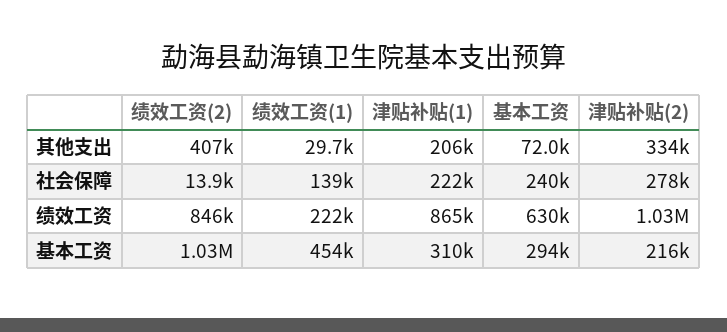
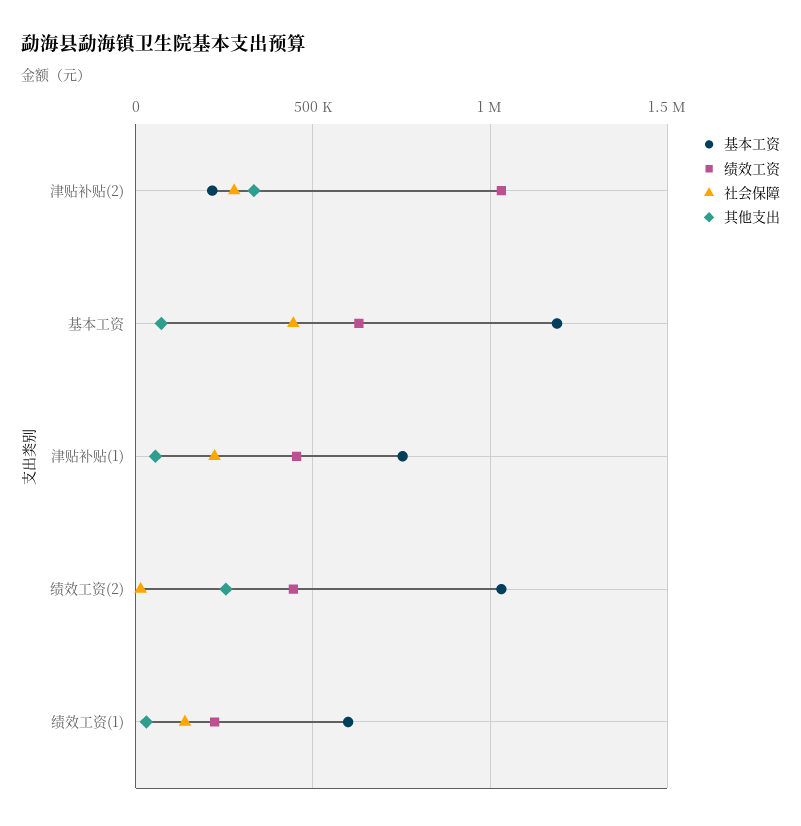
其他支出, 绩效工资(2): 407000 -> 250000
其他支出, 津贴补贴(1): 206000 -> 50000
社会保障, 基本工资: 240000 -> 450000
绩效工资, 绩效工资(2): 846000 -> 450000
绩效工资, 津贴补贴(1): 865000 -> 450000
基本工资, 绩效工资(1): 454000 -> 600000
基本工资, 津贴补贴(1): 310000 -> 750000
基本工资, 基本工资: 294000 -> 1200000

